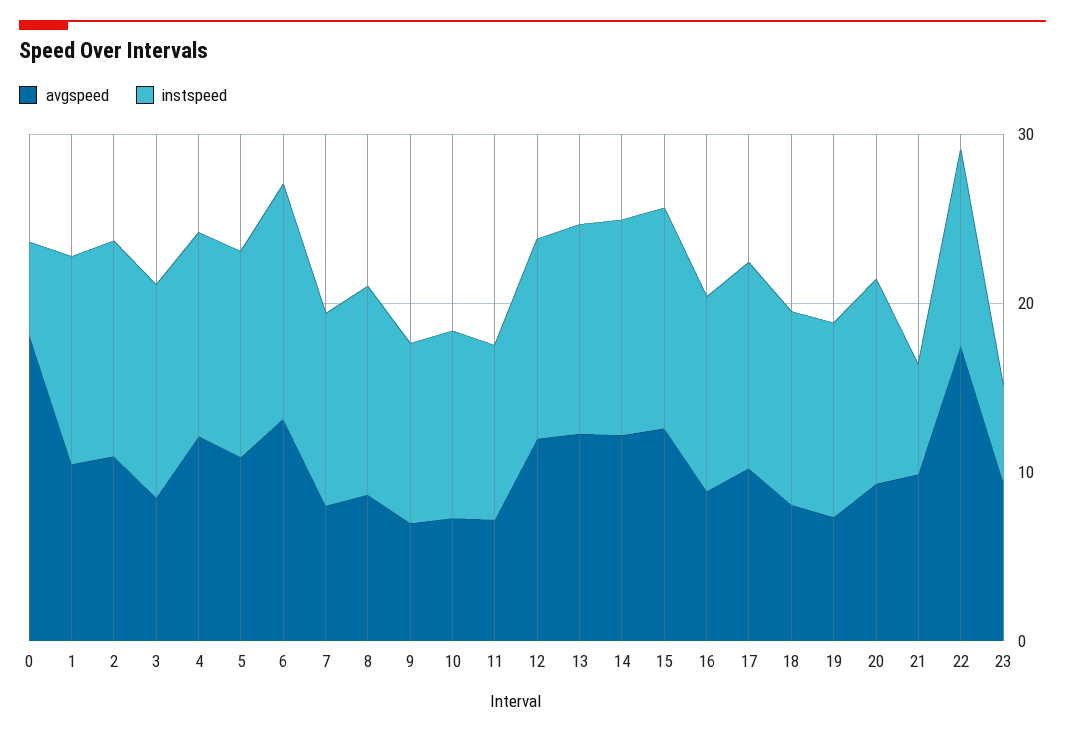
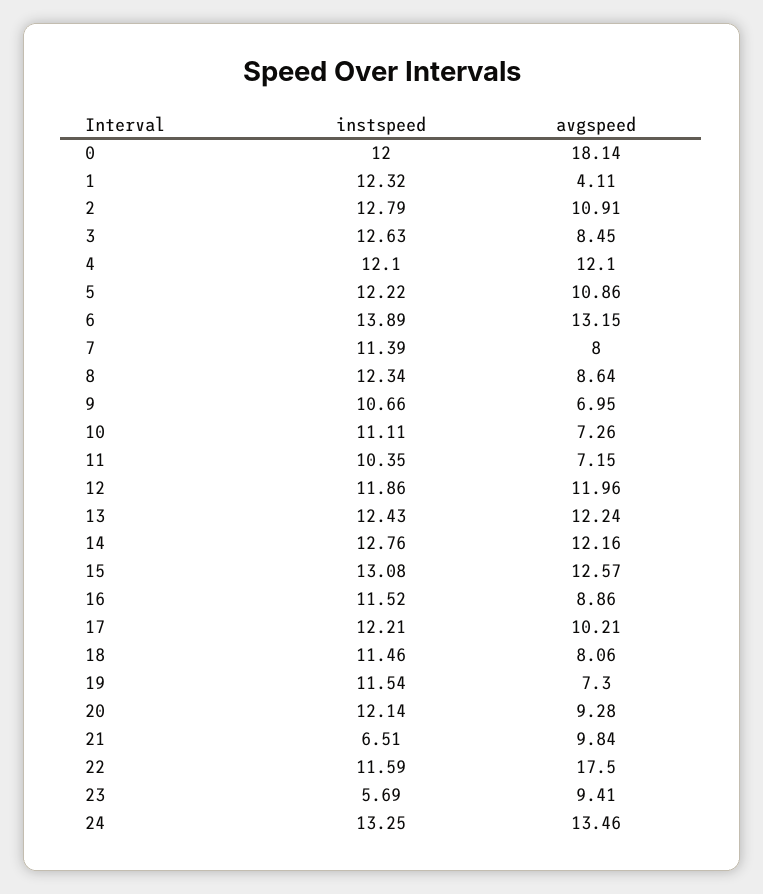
instspeed, 0: 6 -> 12
avgspeed, 1: 10 -> 4.11
instspeed, 24: none -> 13.25
avgspeed, 24: none -> 13.46

